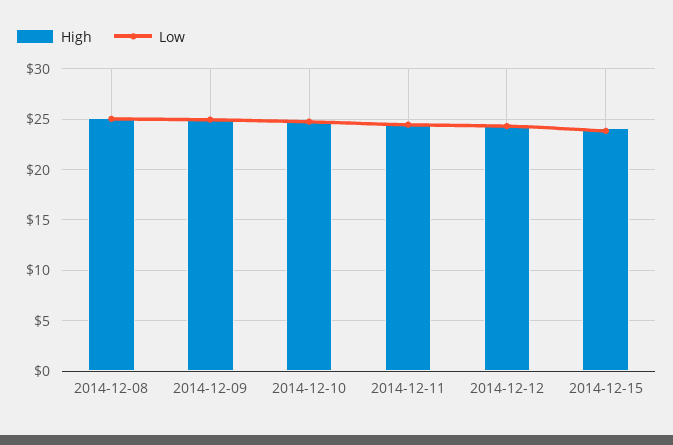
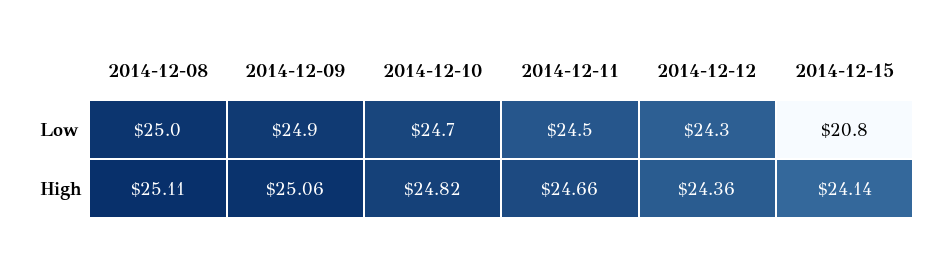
Low, 2014-12-15: 24 -> 20.8

